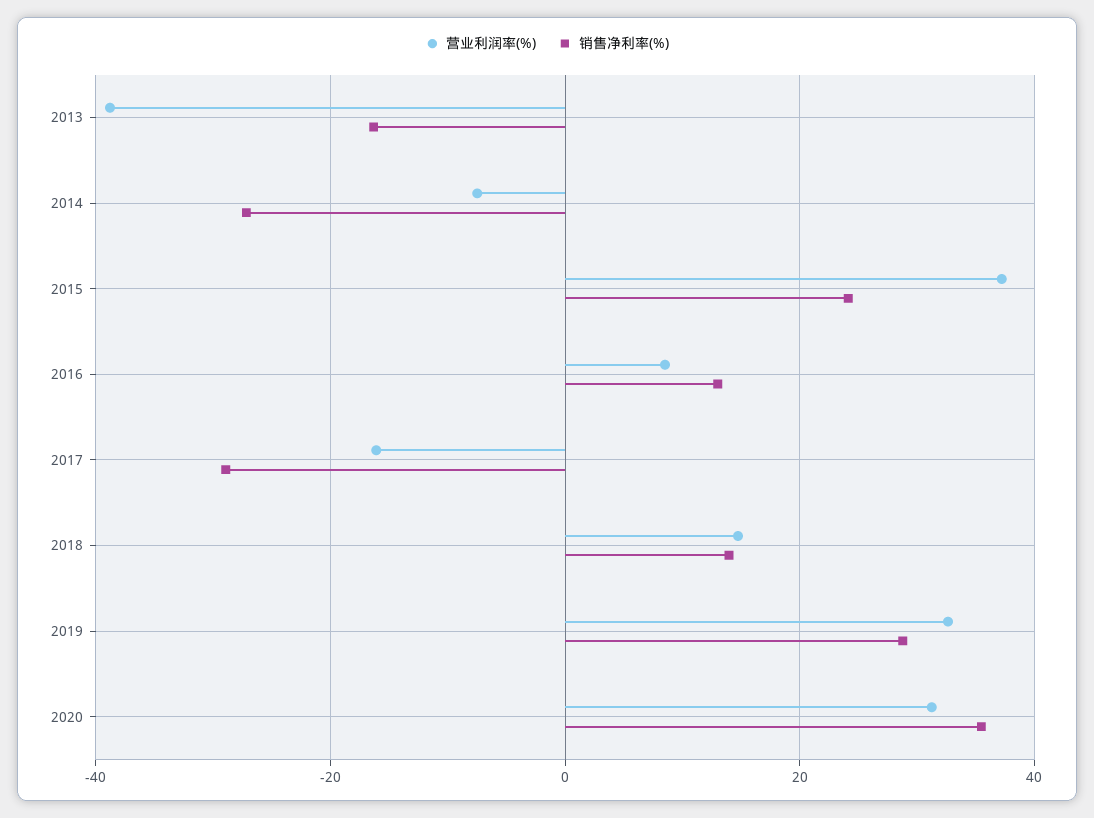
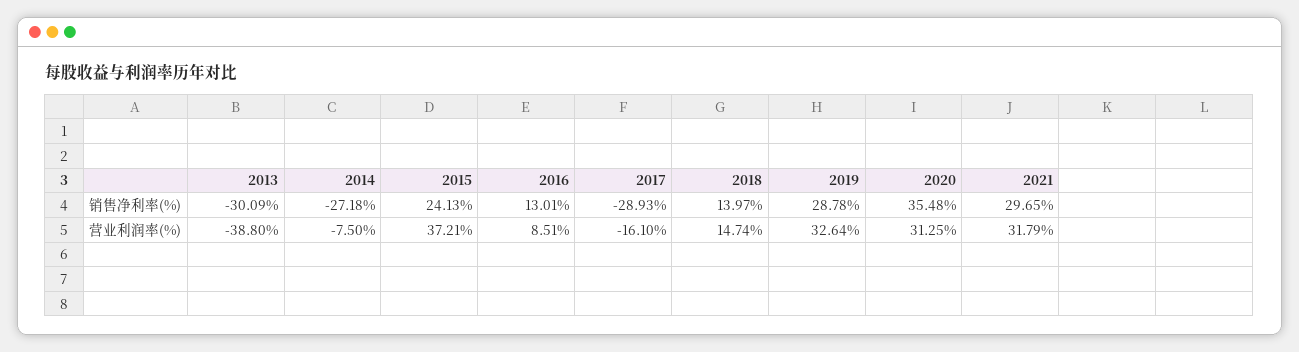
销售净利率(%), 2013: -16 -> -30.09
销售净利率(%), 2021: none -> 29.65
营业利润率(%), 2021: none -> 31.79

